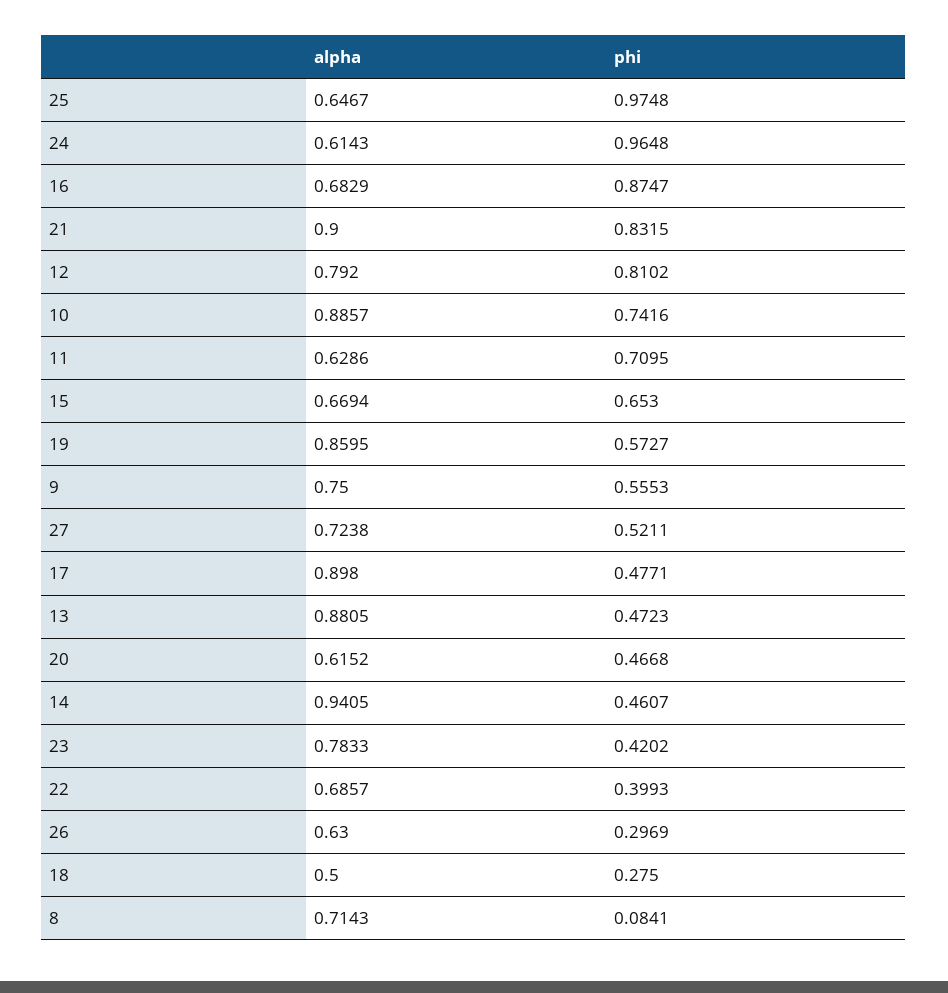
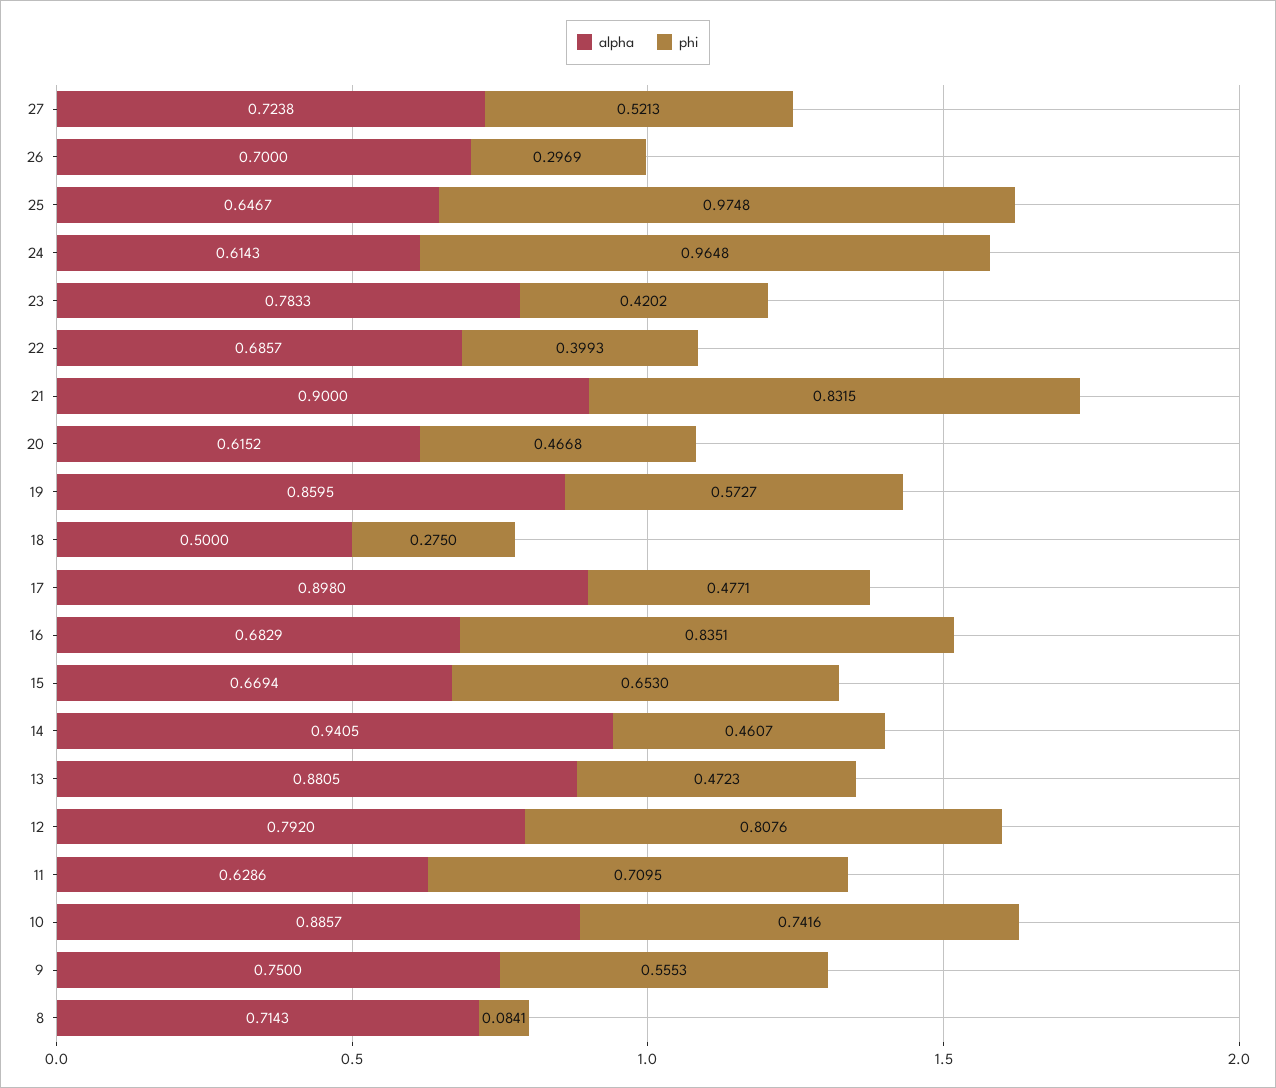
phi, 16: 0.8747 -> 0.8351
phi, 12: 0.8102 -> 0.8076
phi, 27: 0.5211 -> 0.5213
alpha, 26: 0.63 -> 0.7

